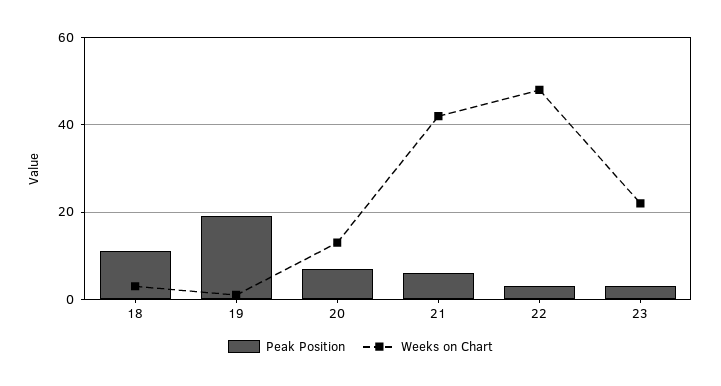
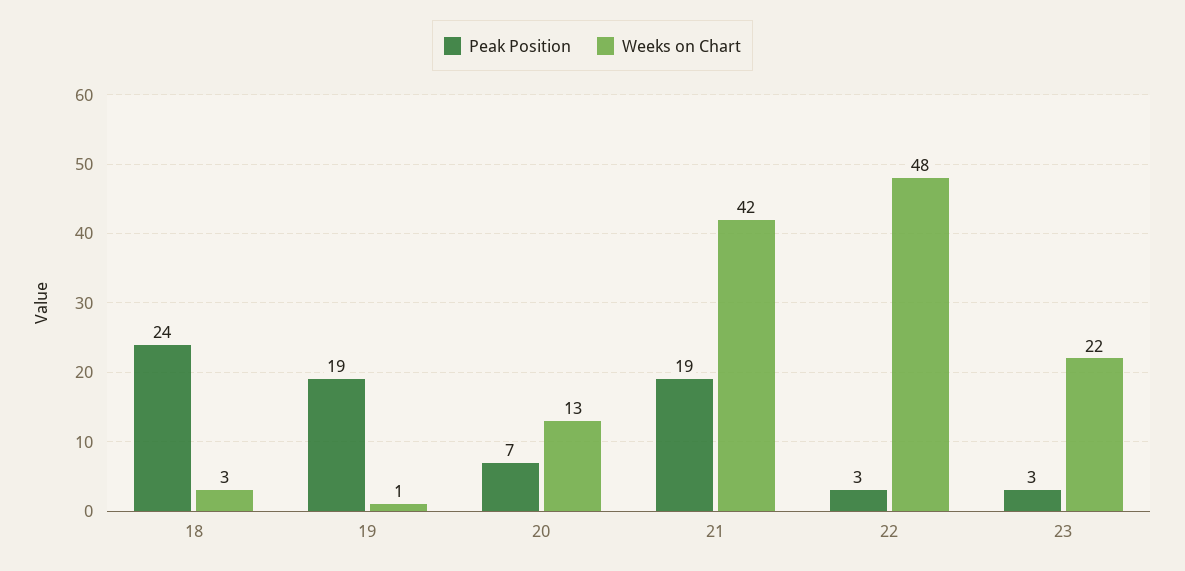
Peak Position, 18: 10 -> 24
Peak Position, 21: 5 -> 19

